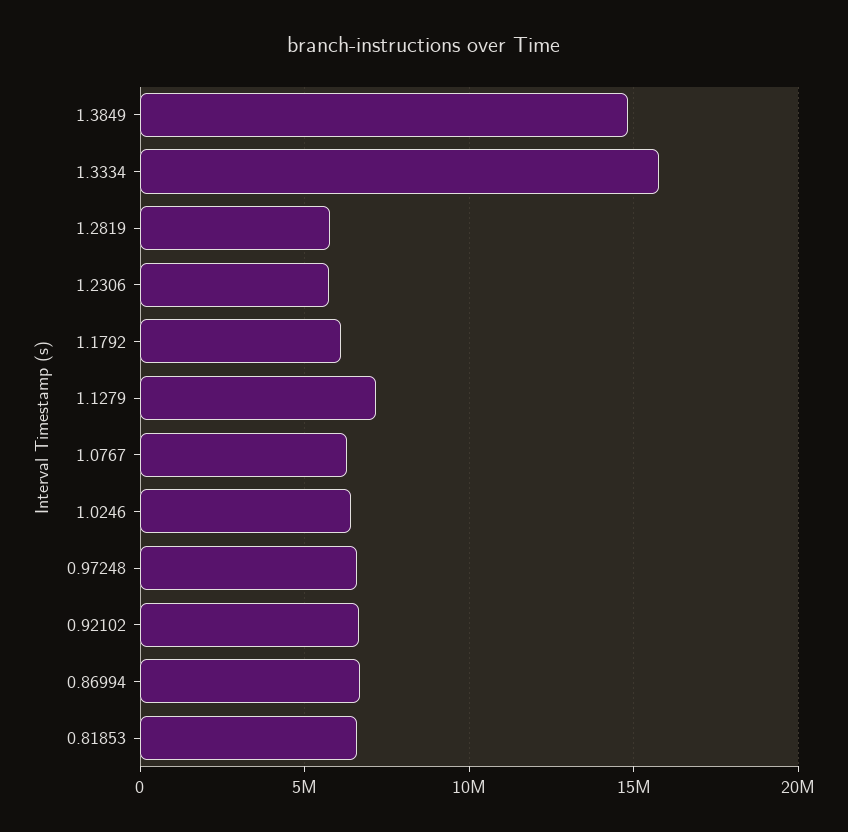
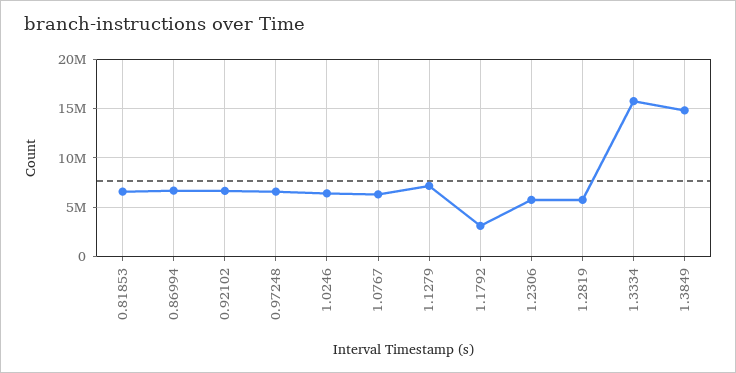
1.1792: 6000000 -> 3000000

